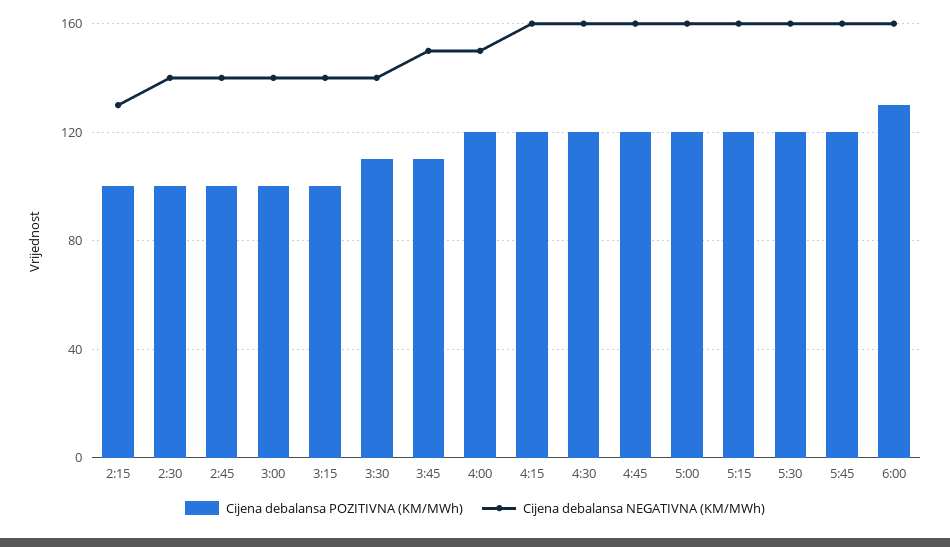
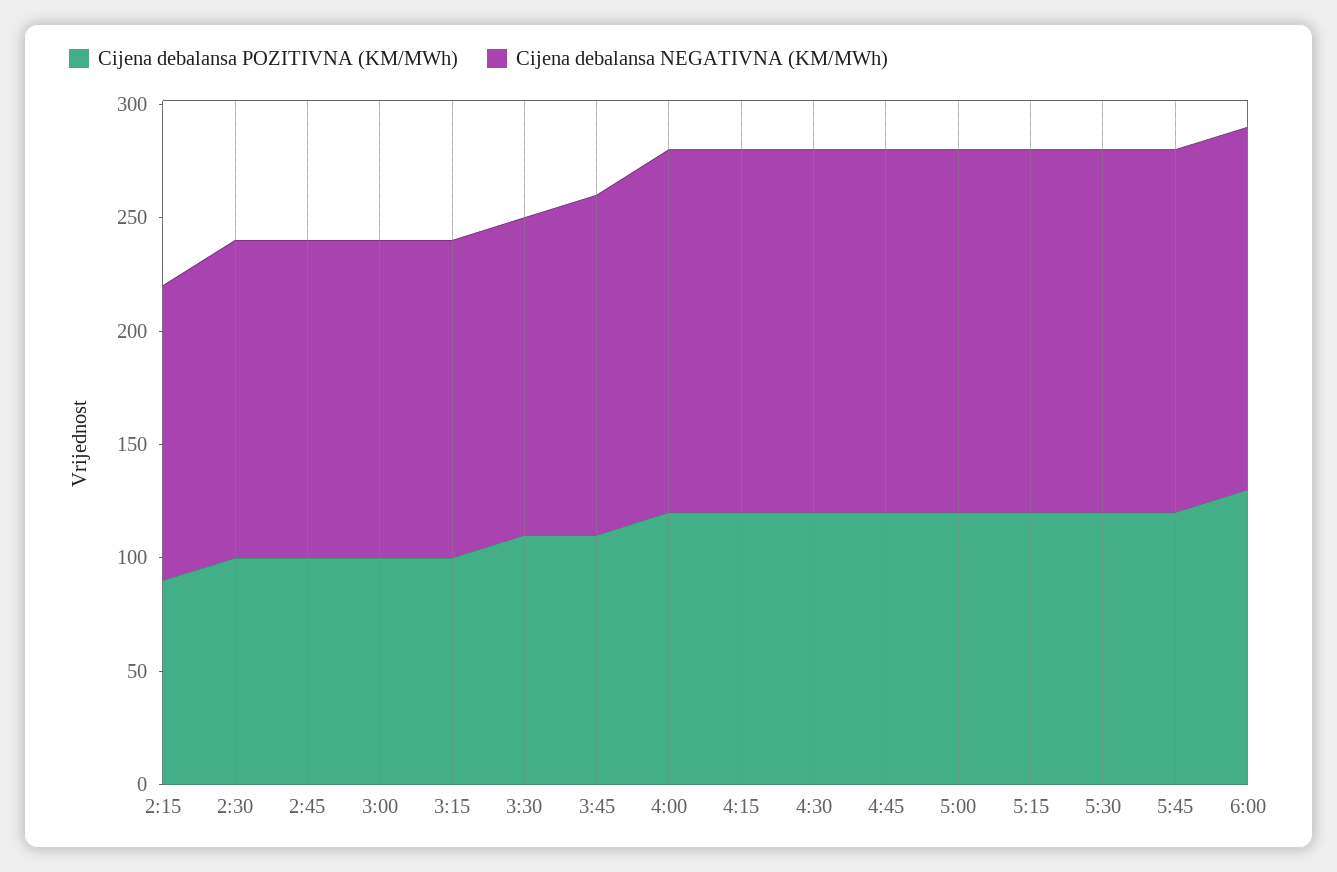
Cijena debalansa POZITIVNA (KM/MWh), 2:15: 100 -> 90
Cijena debalansa NEGATIVNA (KM/MWh), 4:00: 150 -> 160

